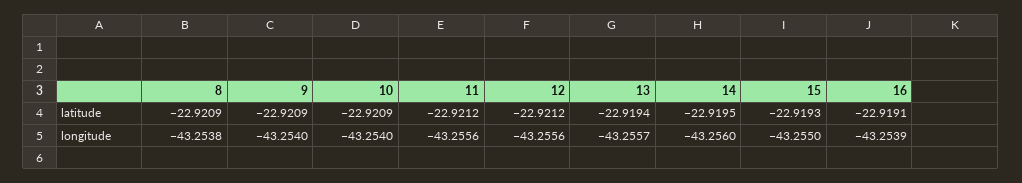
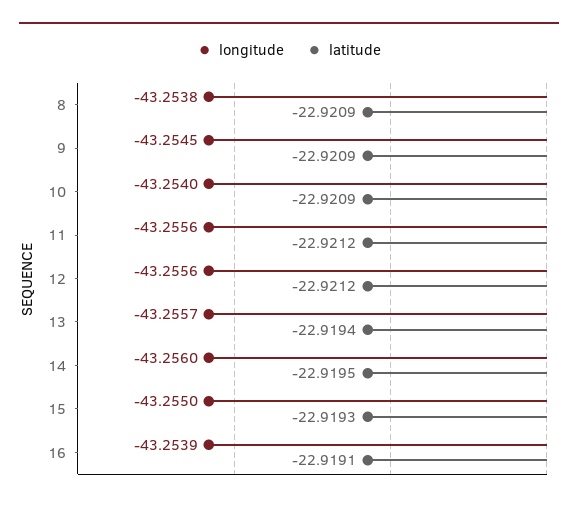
longitude, 9: -43.254 -> -43.2545

